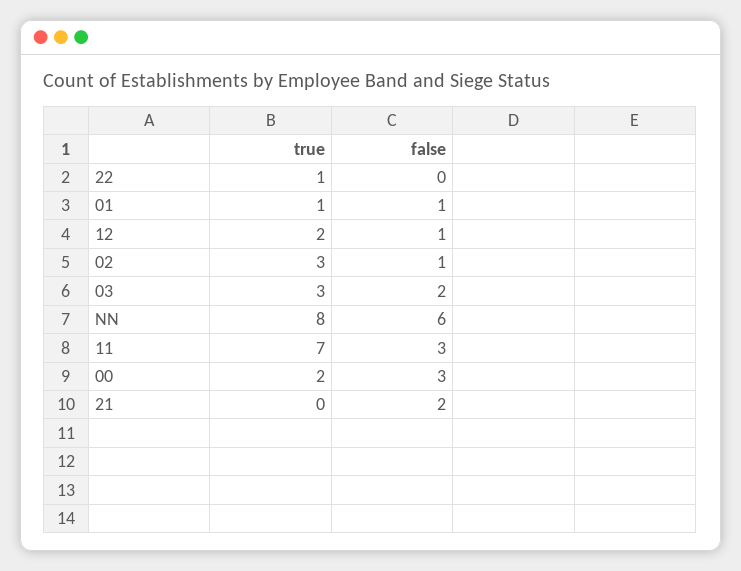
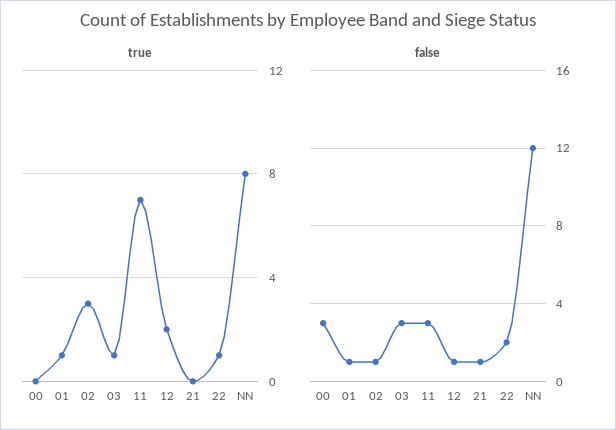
false, 22: 0 -> 2
true, 03: 3 -> 1
false, 03: 2 -> 3
false, NN: 6 -> 12
true, 00: 2 -> 0
false, 21: 2 -> 1

